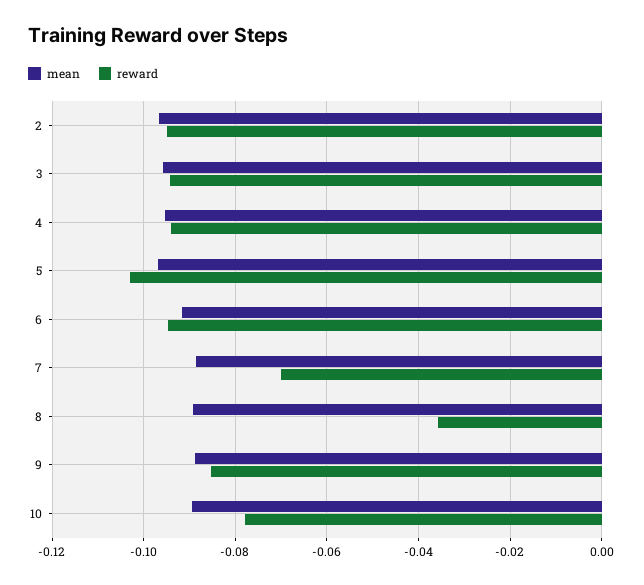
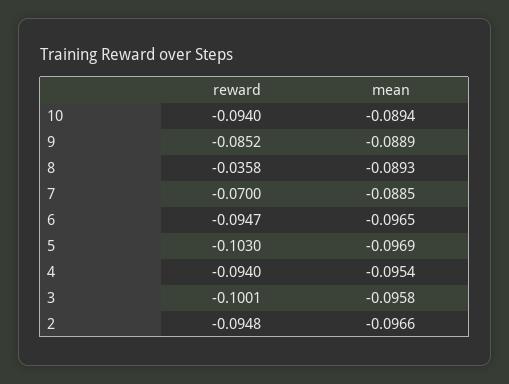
reward, 3: -0.094 -> -0.1001
mean, 6: -0.092 -> -0.0965
reward, 10: -0.078 -> -0.094

